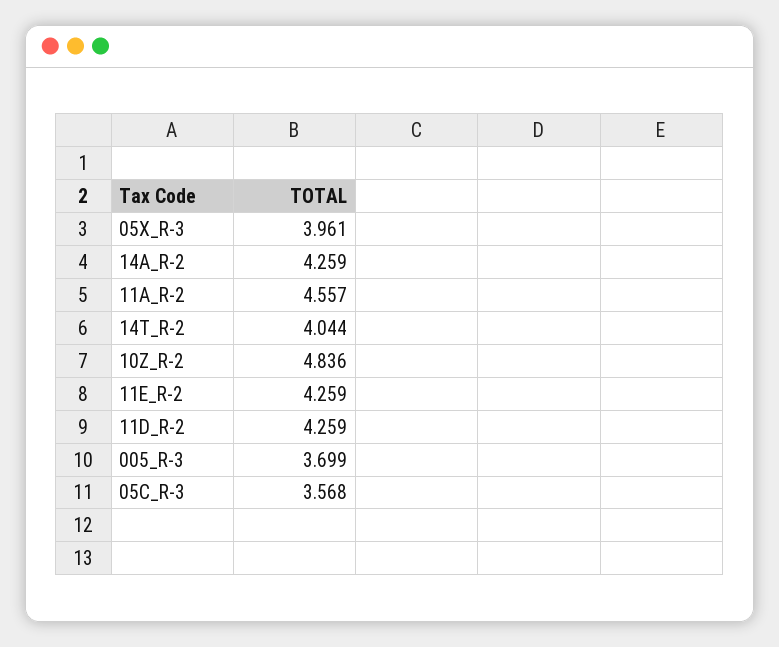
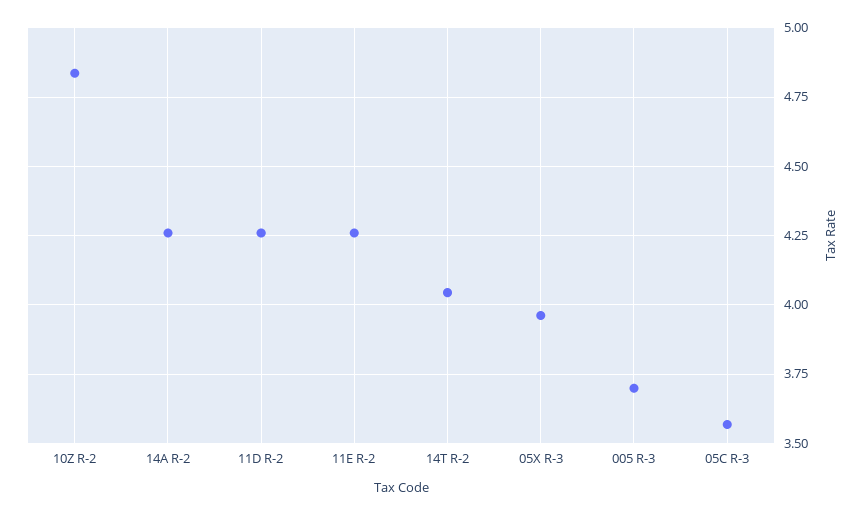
11A_R-2: 4.557 -> none

